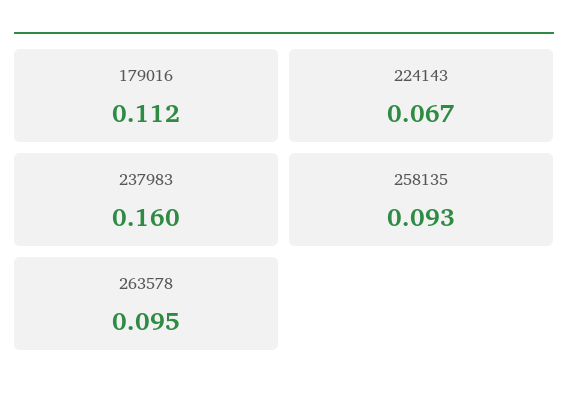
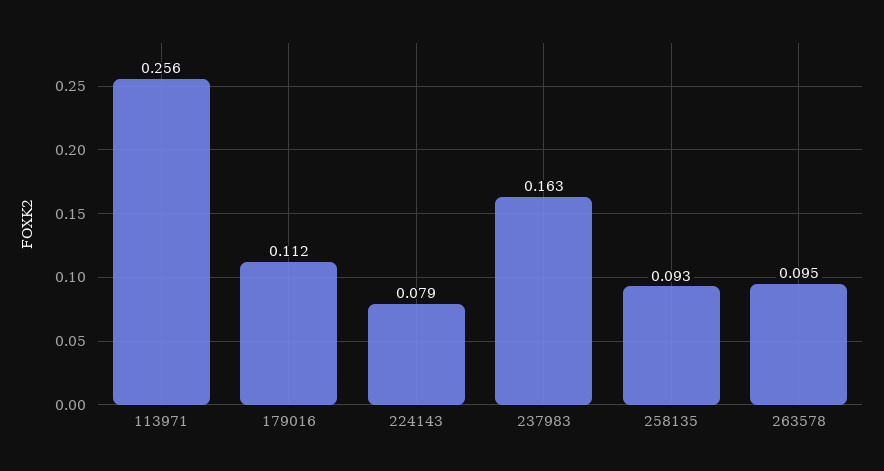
224143: 0.067 -> 0.079
237983: 0.16 -> 0.163
113971: none -> 0.256

